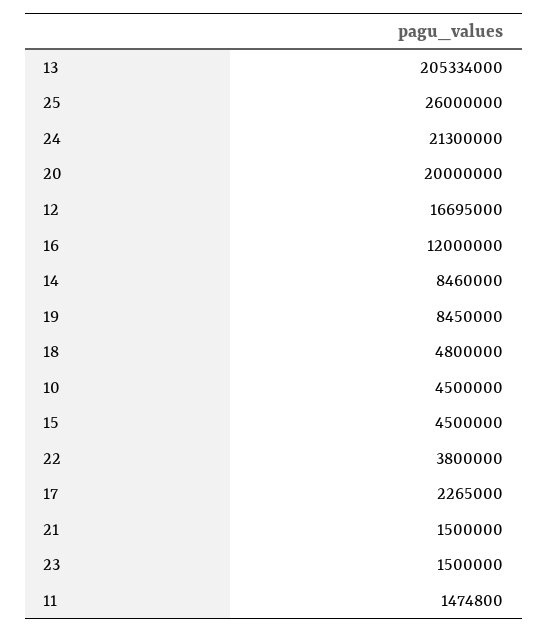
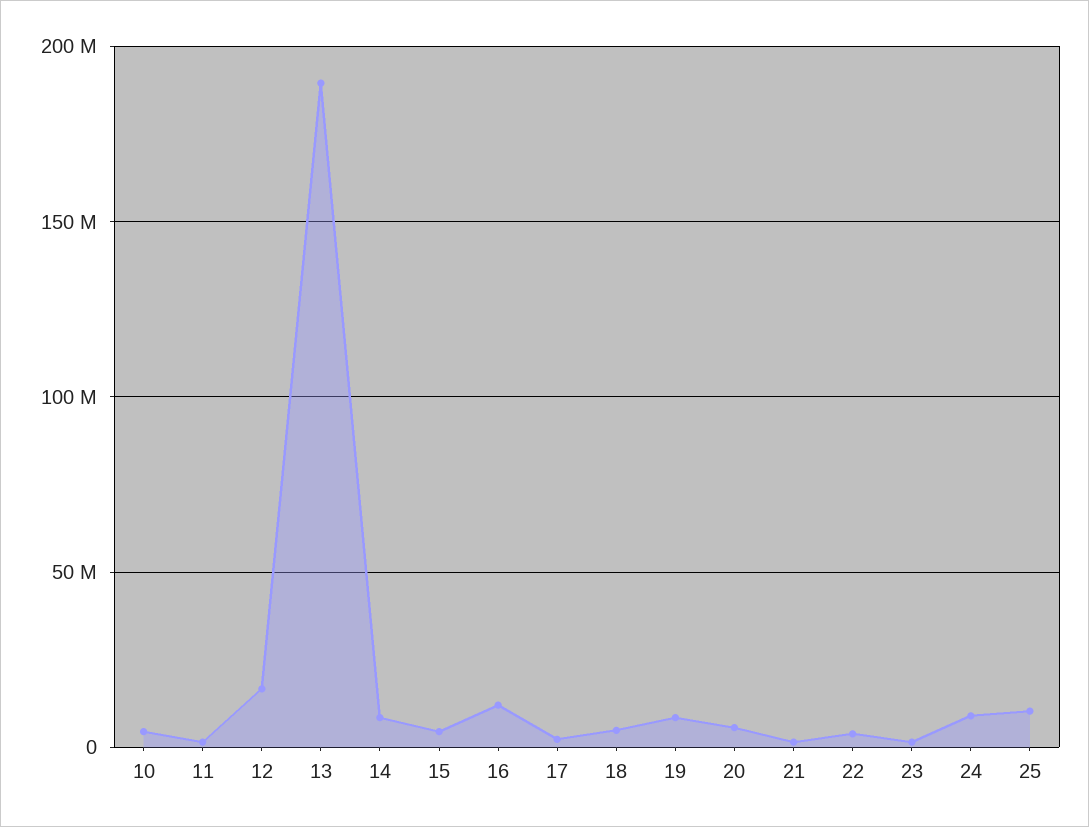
13: 205334000 -> 190000000
25: 26000000 -> 10000000
24: 21300000 -> 10000000
20: 20000000 -> 5000000

